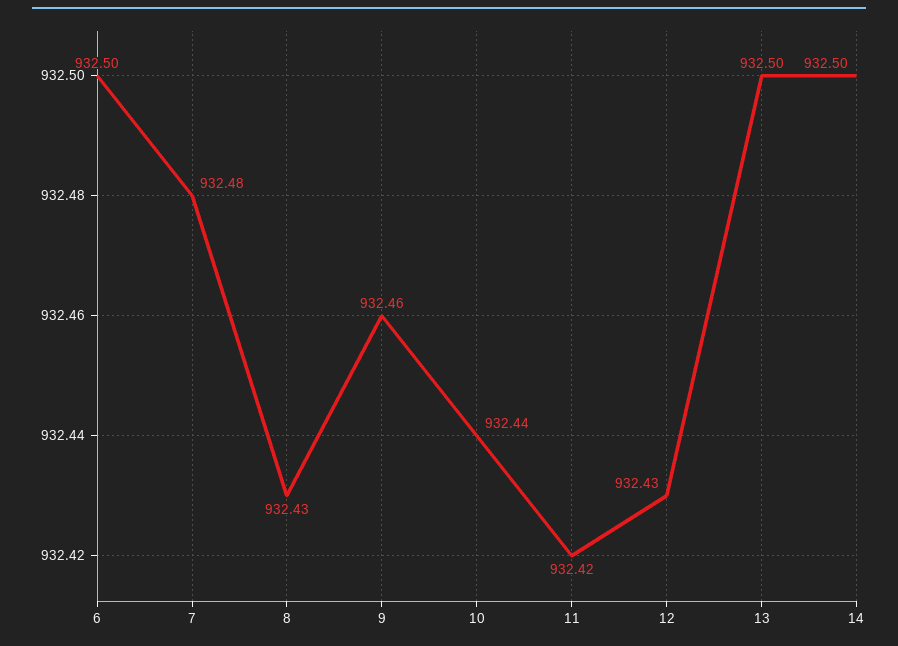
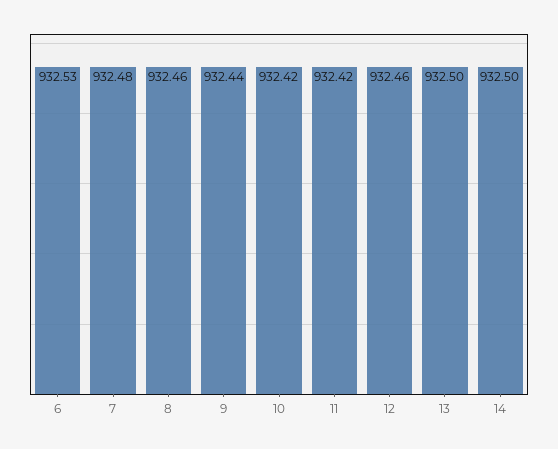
6: 932.5 -> 932.53
8: 932.43 -> 932.46
9: 932.46 -> 932.44
10: 932.44 -> 932.42
12: 932.43 -> 932.46

